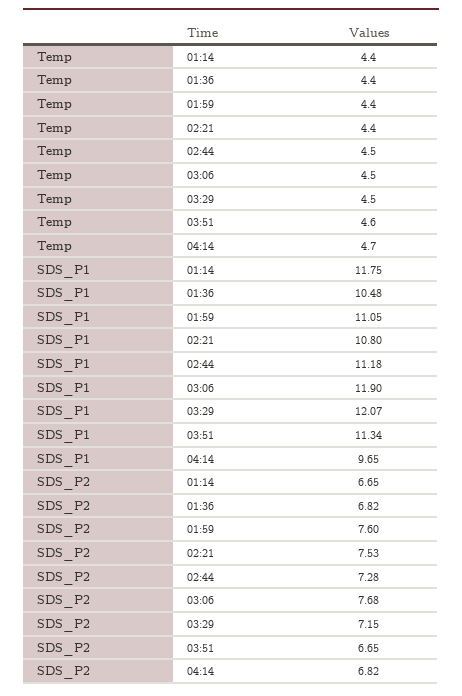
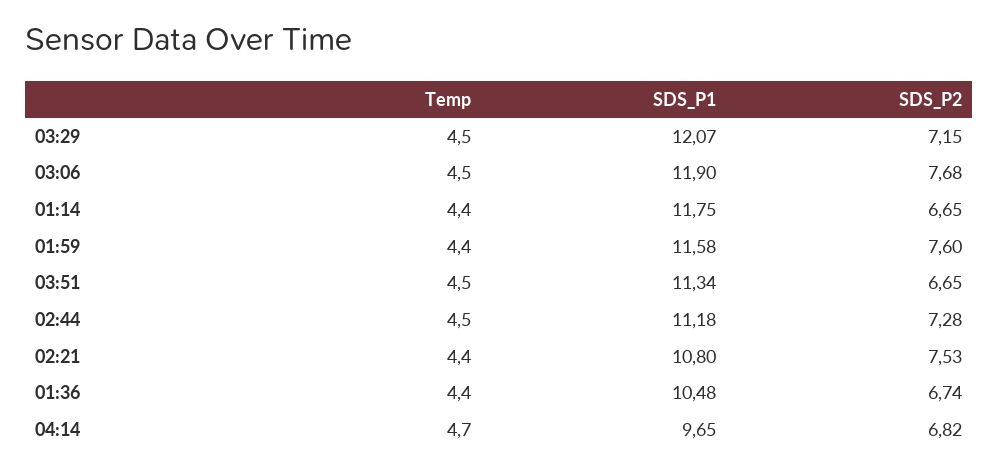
Temp, 03:51: 4.6 -> 4.5
SDS_P1, 01:59: 11.05 -> 11.58
SDS_P2, 01:36: 6.82 -> 6.74

